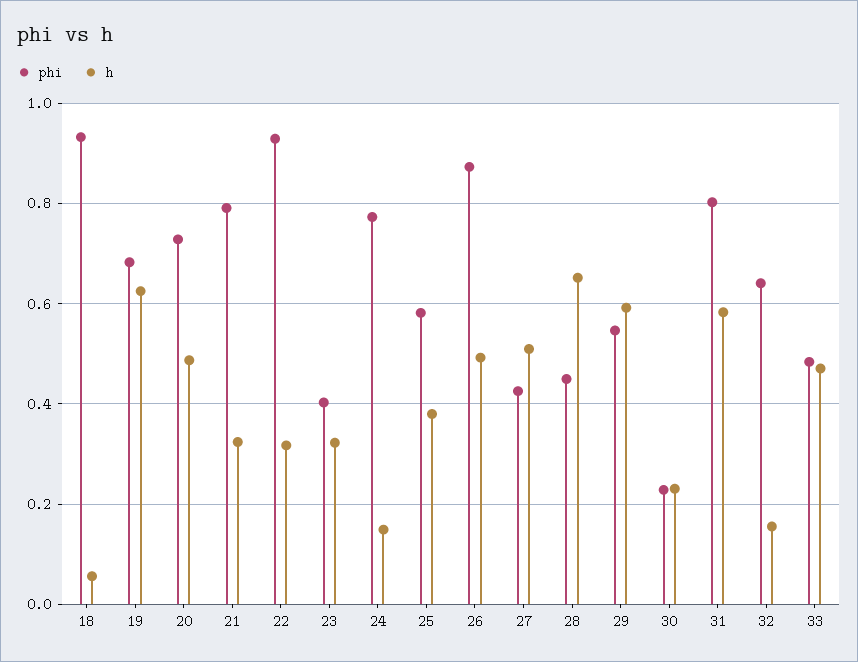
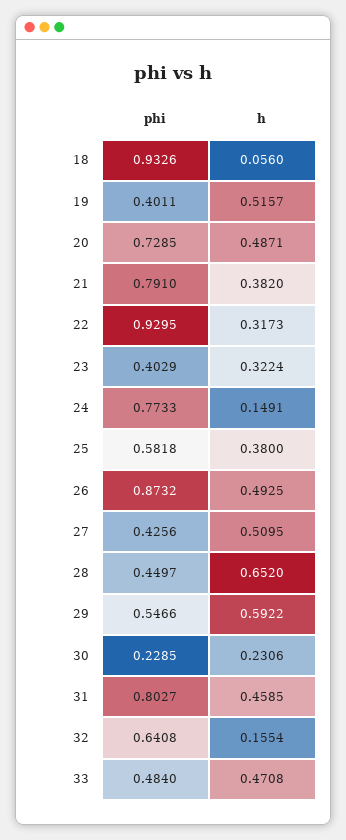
phi, 19: 0.68 -> 0.4011
h, 19: 0.62 -> 0.5157
h, 21: 0.32 -> 0.382
h, 31: 0.58 -> 0.4585

